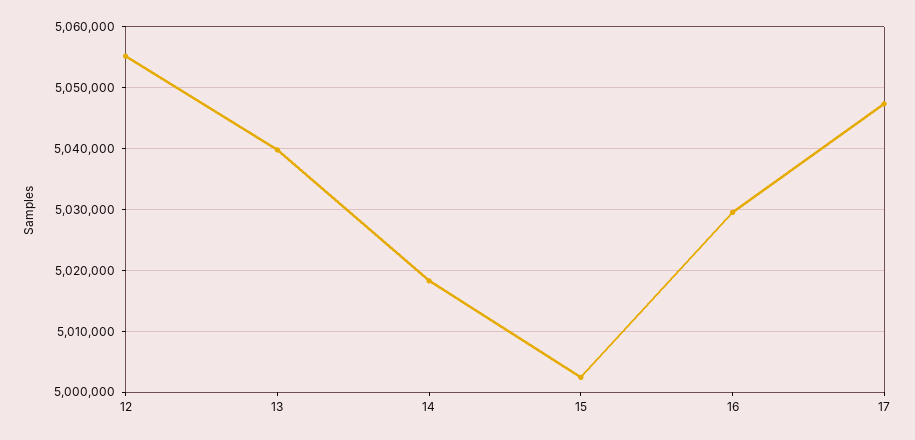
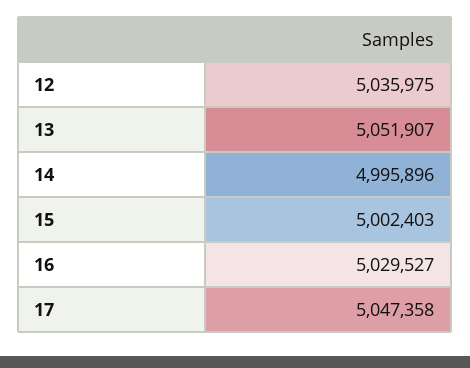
12: 5055000 -> 5035975
13: 5040000 -> 5051907
14: 5018000 -> 4995896

